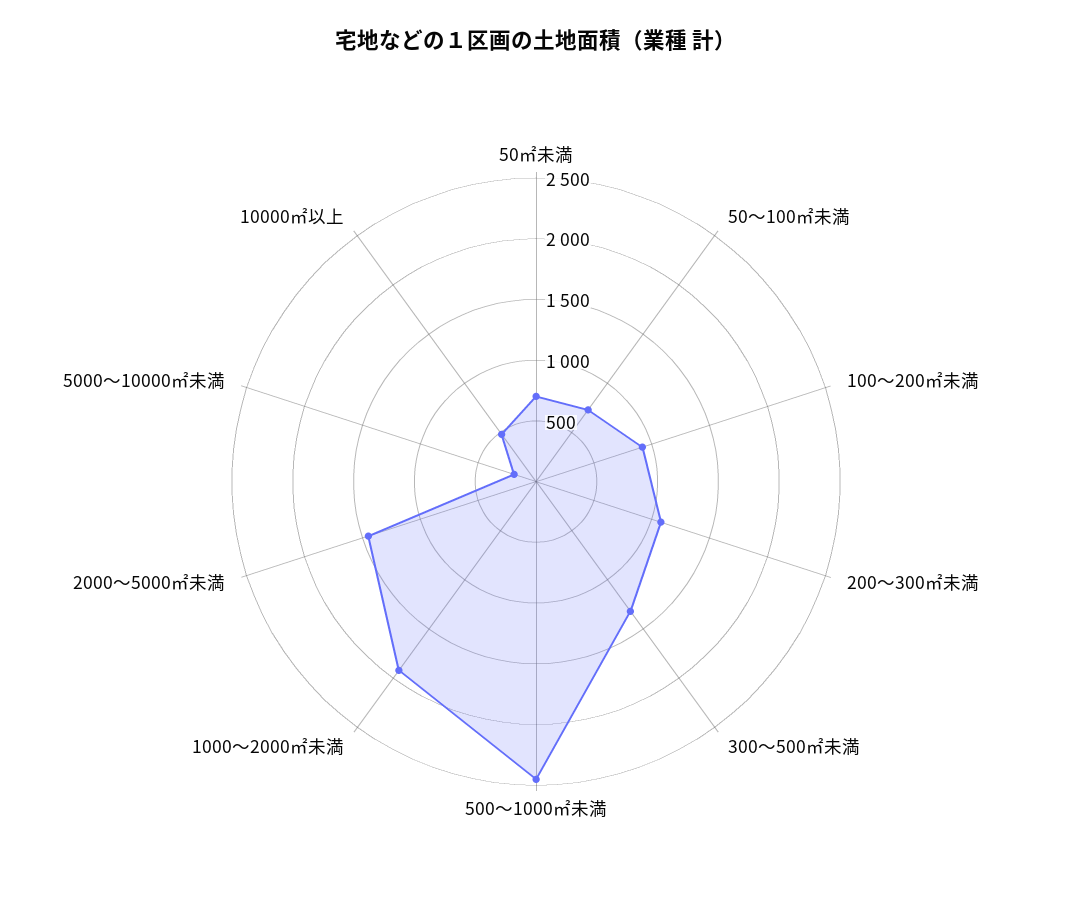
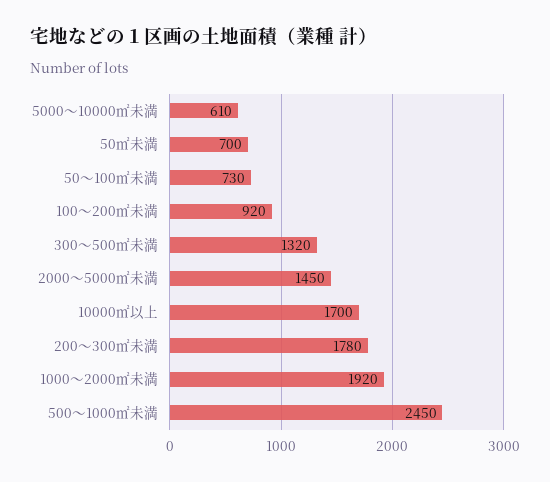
200～300㎡未満: 1100 -> 1780
5000～10000㎡未満: 200 -> 610
10000㎡以上: 500 -> 1700

